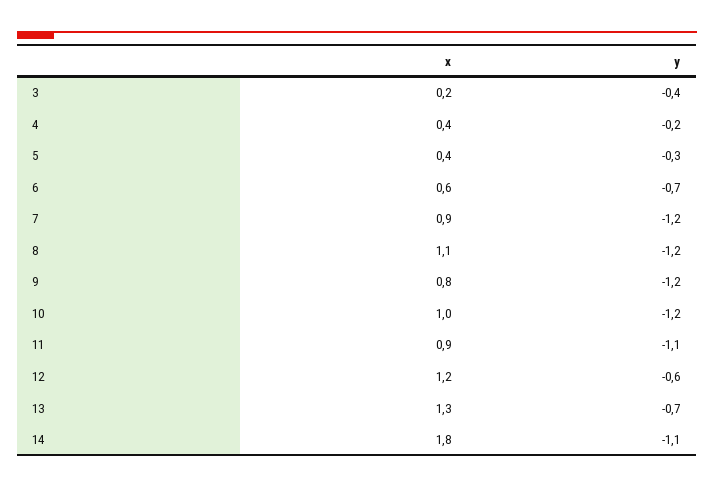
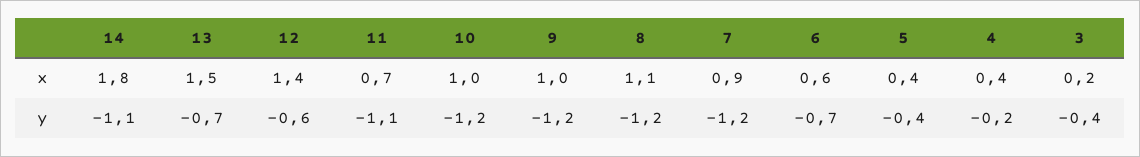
y, 5: -0.3 -> -0.4
x, 9: 0.8 -> 1
x, 11: 0.9 -> 0.7
x, 12: 1.2 -> 1.4
x, 13: 1.3 -> 1.5

